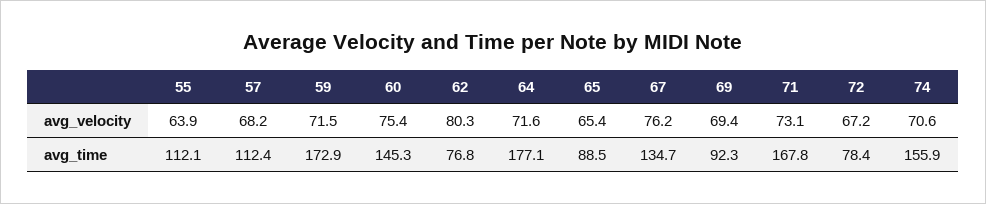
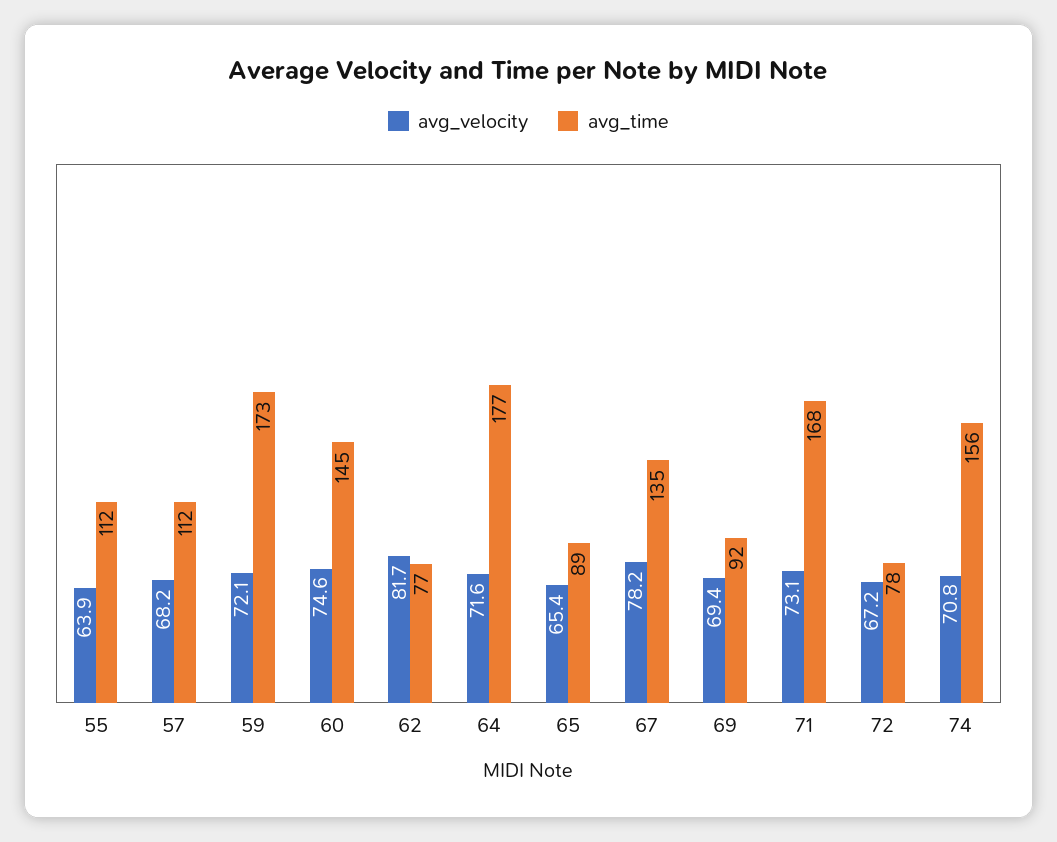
avg_velocity, 59: 71.5 -> 72.1
avg_velocity, 60: 75.4 -> 74.6
avg_velocity, 62: 80.3 -> 81.7
avg_velocity, 67: 76.2 -> 78.2
avg_velocity, 74: 70.6 -> 70.8

